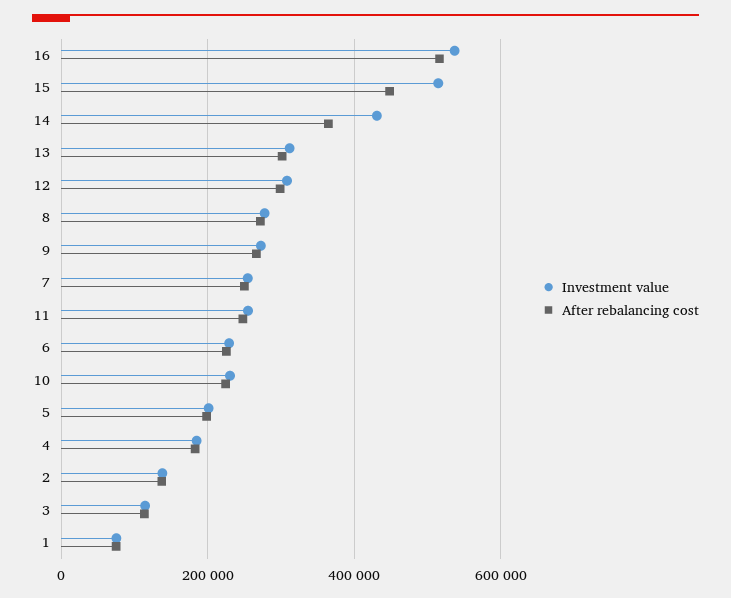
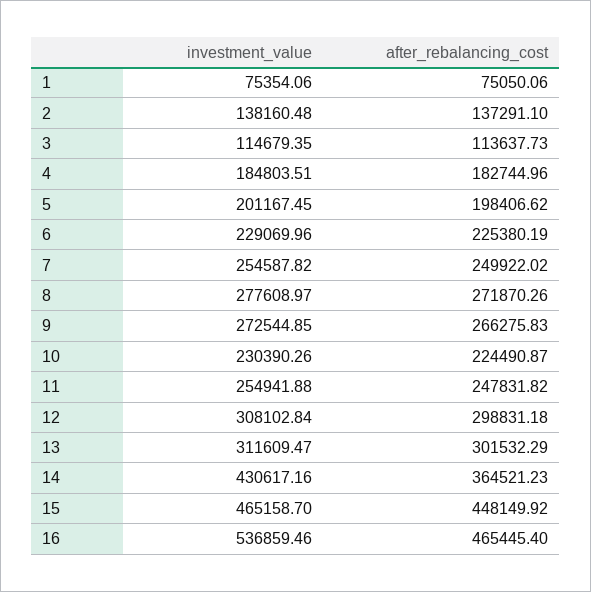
After rebalancing cost, 16: 520000 -> 465445.4
Investment value, 15: 520000 -> 465158.7

